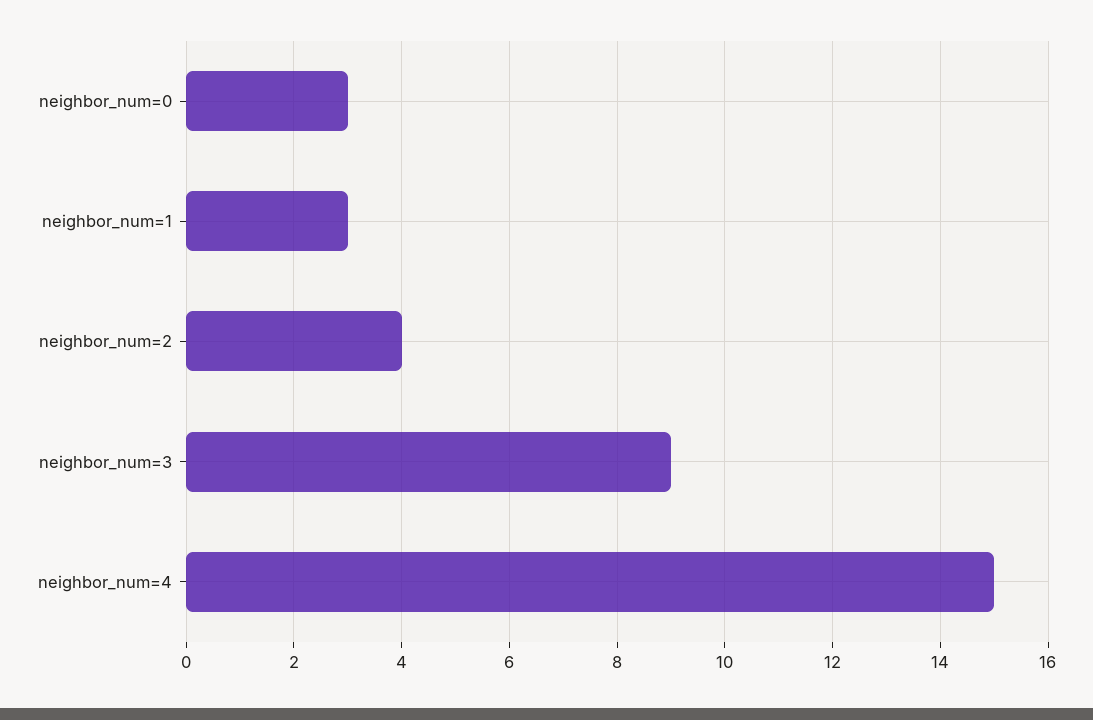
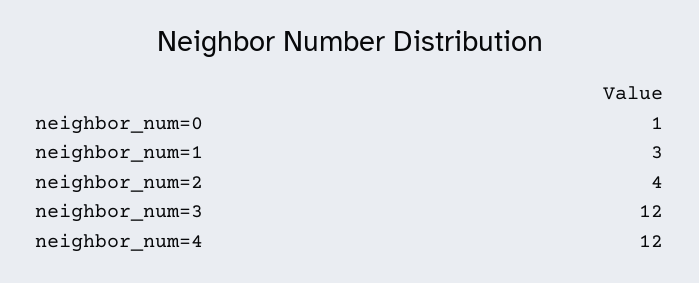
neighbor_num=0: 3 -> 1
neighbor_num=3: 9 -> 12
neighbor_num=4: 15 -> 12

